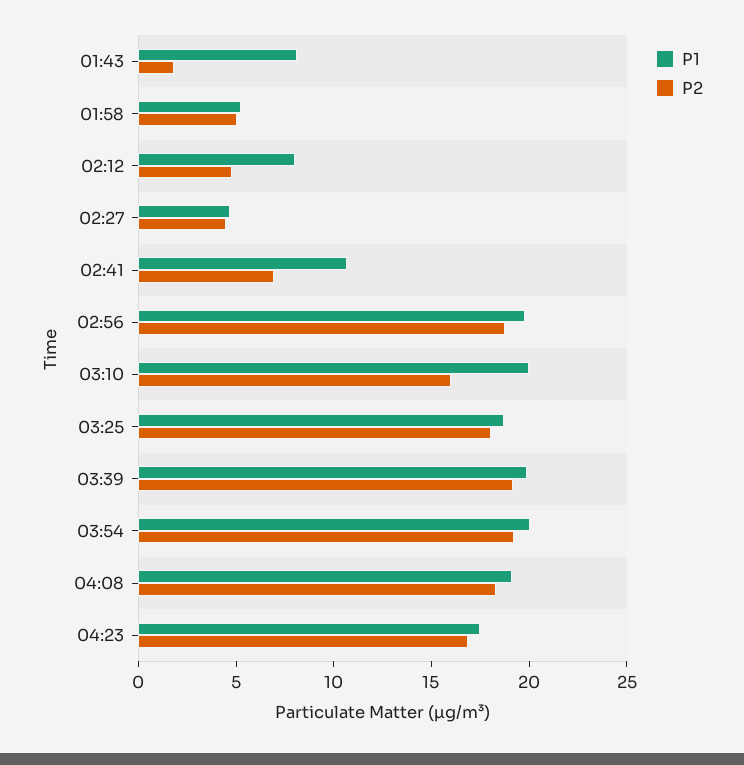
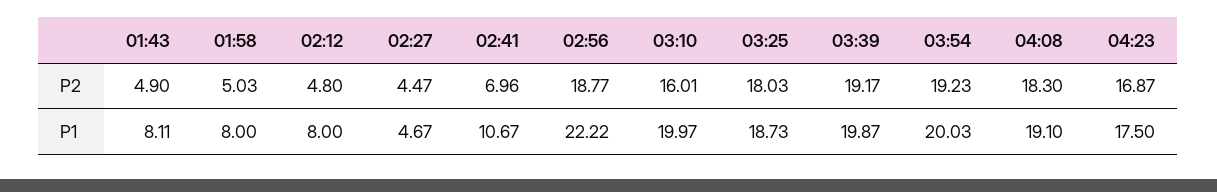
P2, 01:43: 2 -> 4.9
P1, 01:58: 5 -> 8
P1, 02:56: 20 -> 22.22

